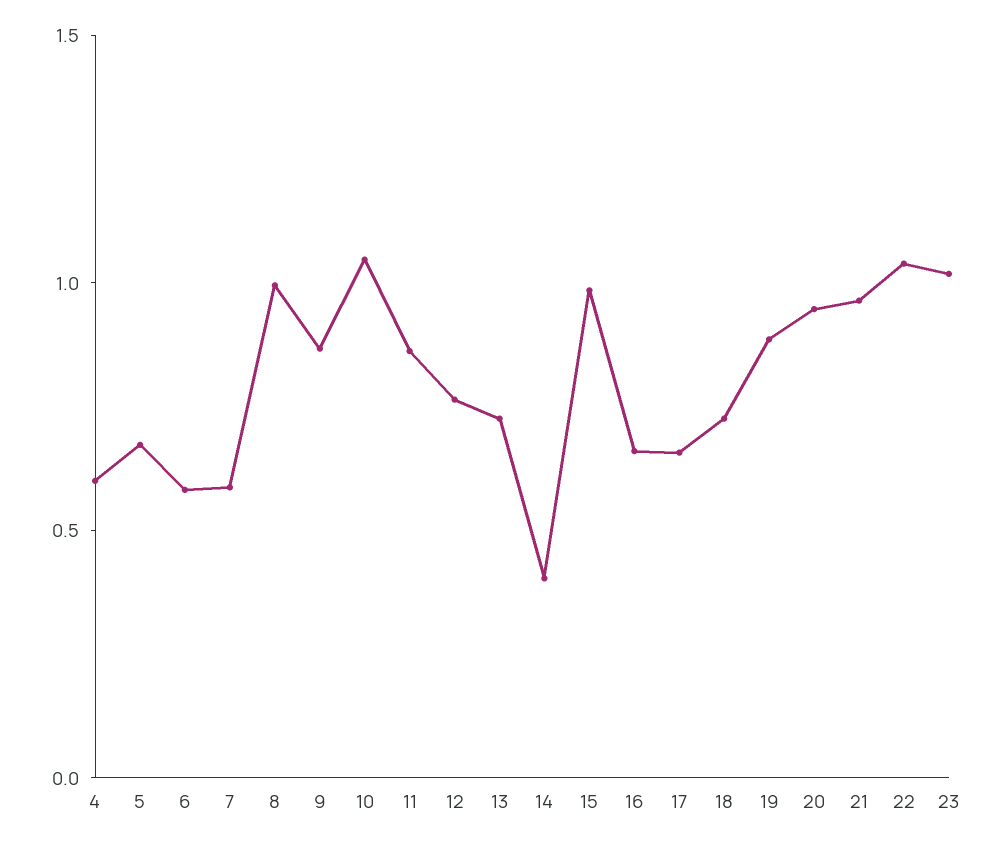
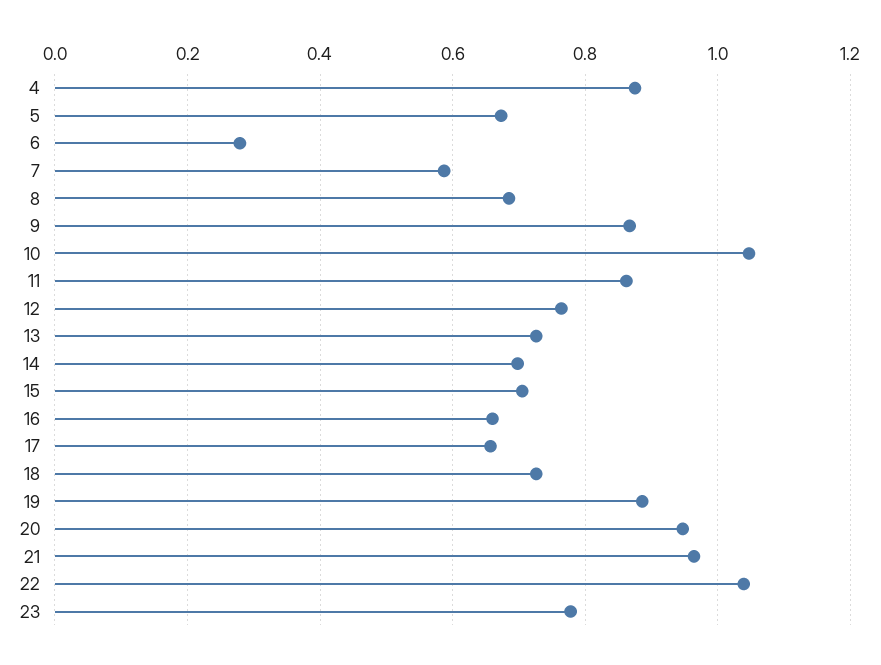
4: 0.6 -> 0.88
6: 0.6 -> 0.28
8: 1 -> 0.68
14: 0.4 -> 0.7
15: 1 -> 0.7
23: 1 -> 0.78

